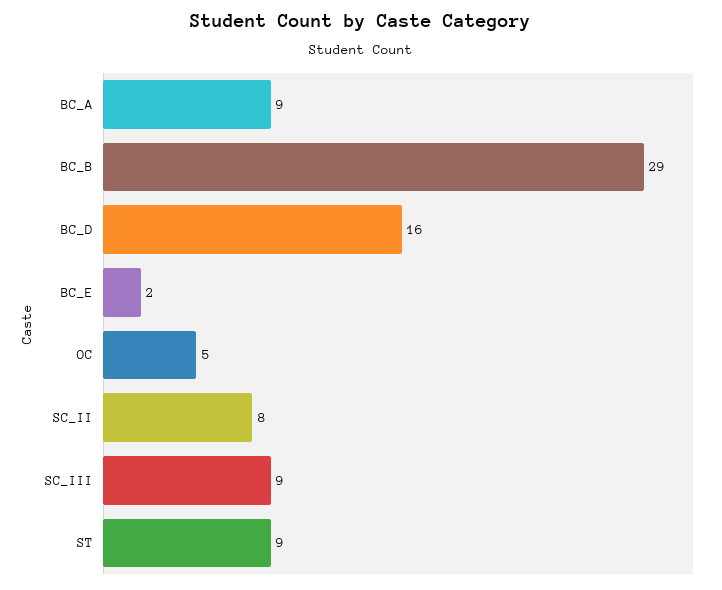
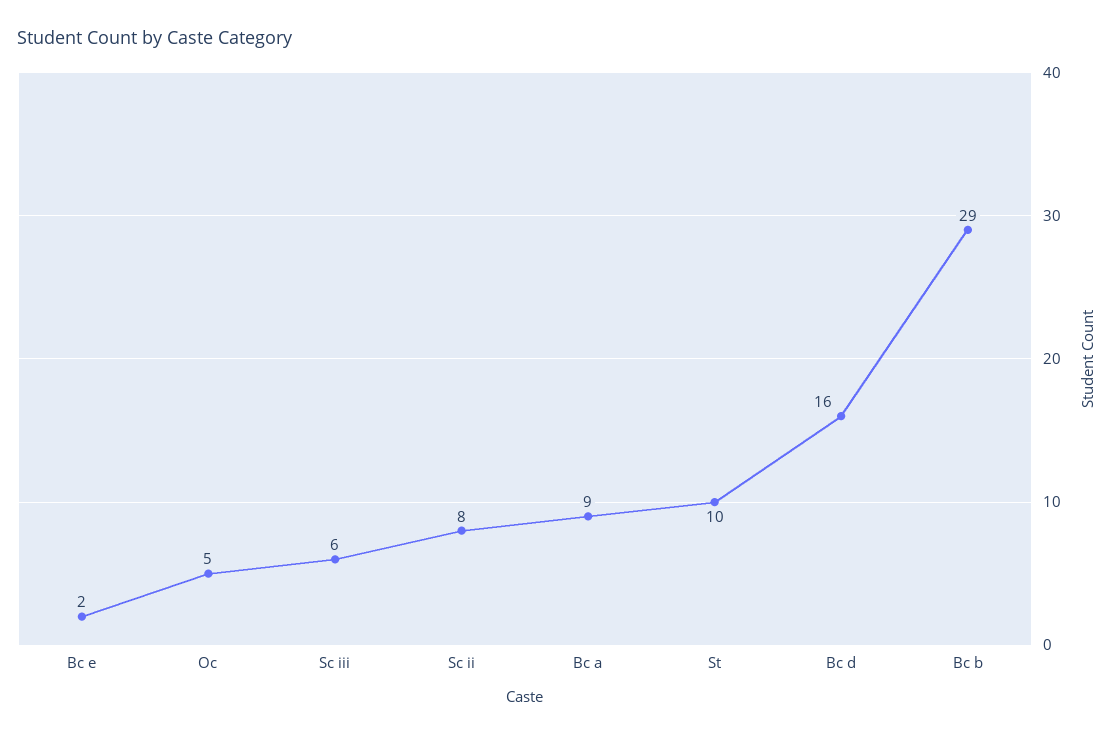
SC_III: 9 -> 6
ST: 9 -> 10

